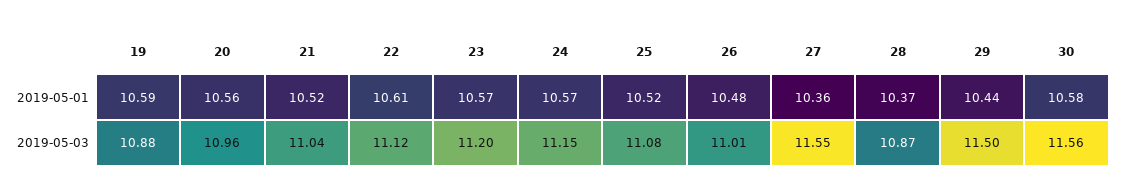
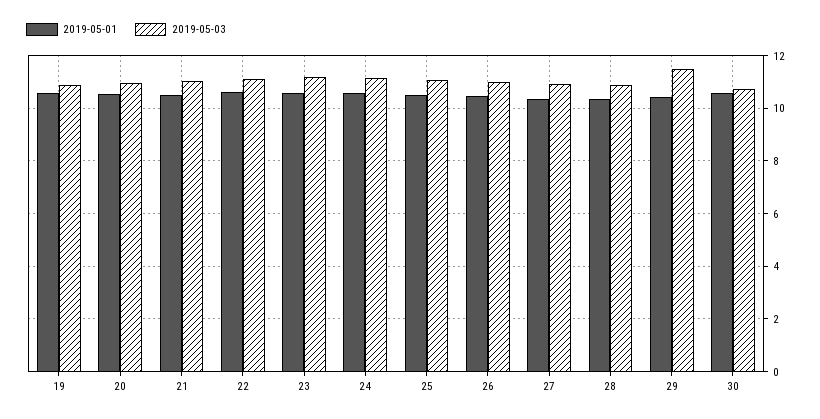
2019-05-03, 27: 11.55 -> 11
2019-05-03, 30: 11.56 -> 10.75

